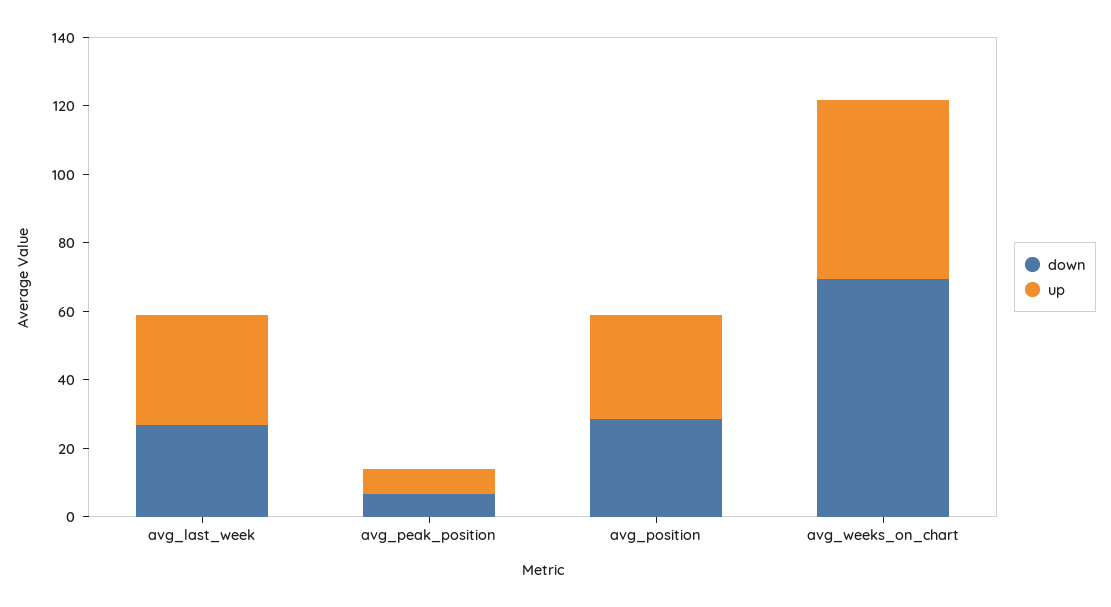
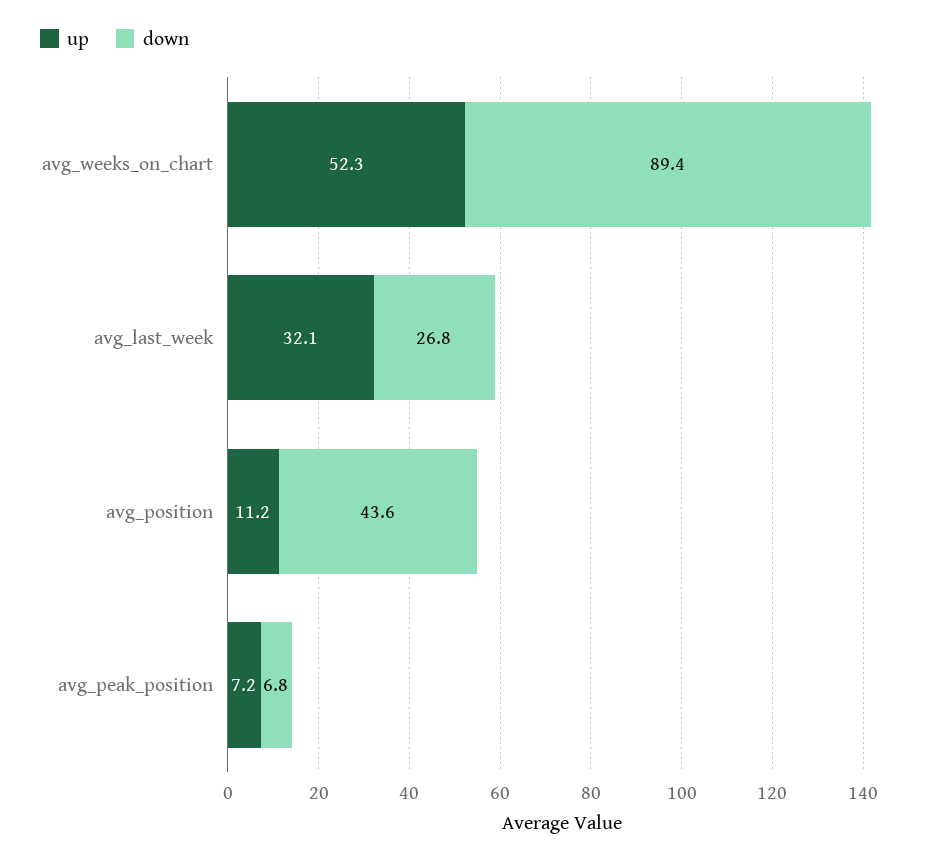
down, avg_position: 30 -> 43.6
up, avg_position: 30 -> 11.2
down, avg_weeks_on_chart: 70 -> 89.4

